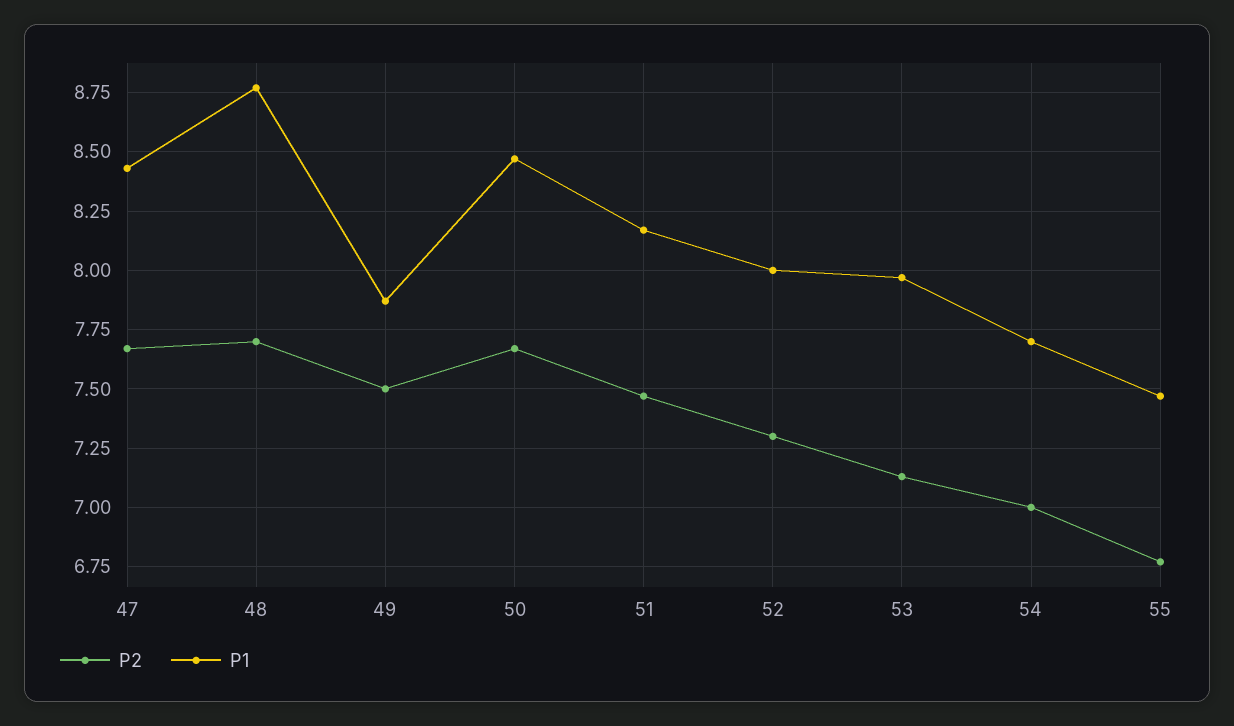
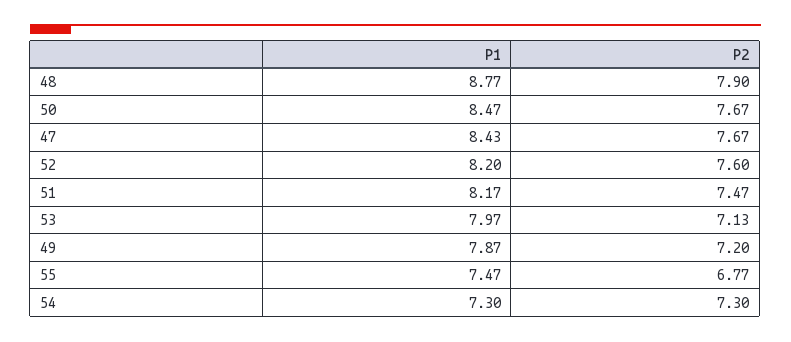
P2, 48: 7.7 -> 7.9
P2, 49: 7.5 -> 7.2
P2, 52: 7.3 -> 7.6
P1, 52: 8 -> 8.2
P2, 54: 7 -> 7.3
P1, 54: 7.7 -> 7.3

